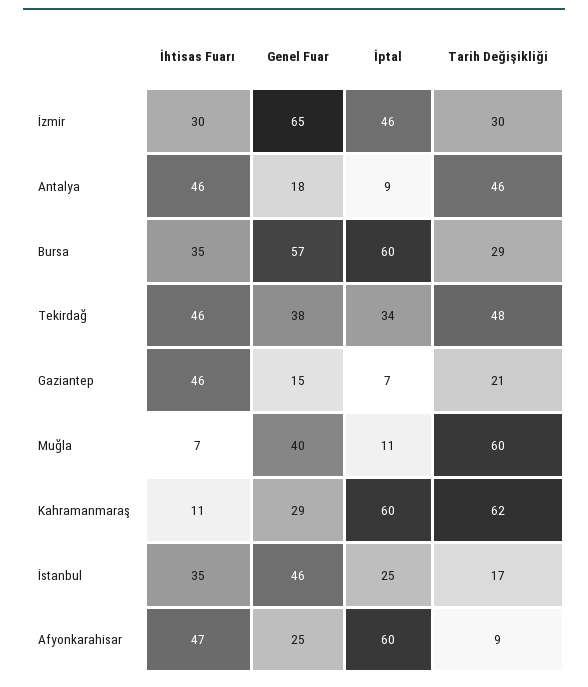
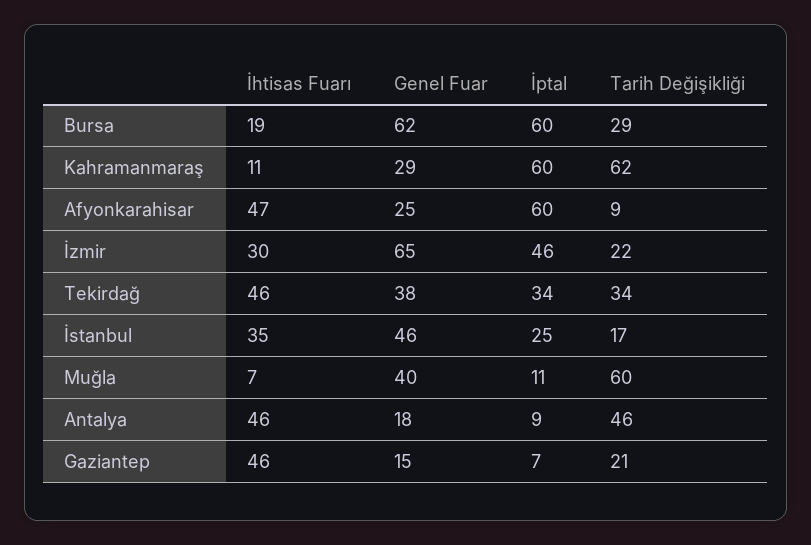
Tarih Değişikliği, İzmir: 30 -> 22
İhtisas Fuarı, Bursa: 35 -> 19
Genel Fuar, Bursa: 57 -> 62
Tarih Değişikliği, Tekirdağ: 48 -> 34

